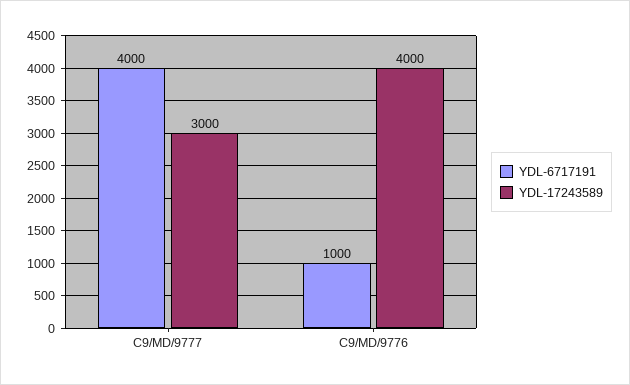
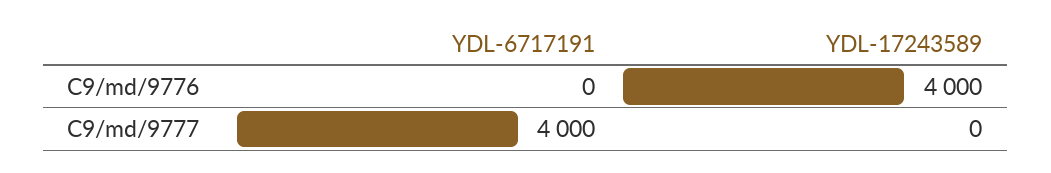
YDL-17243589, C9/MD/9777: 3000 -> 0
YDL-6717191, C9/MD/9776: 1000 -> 0

